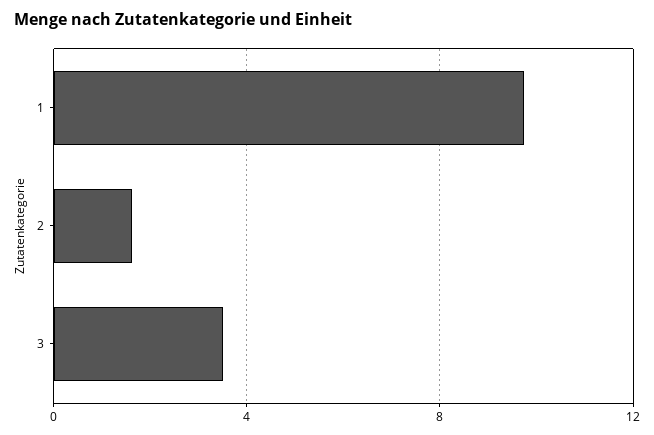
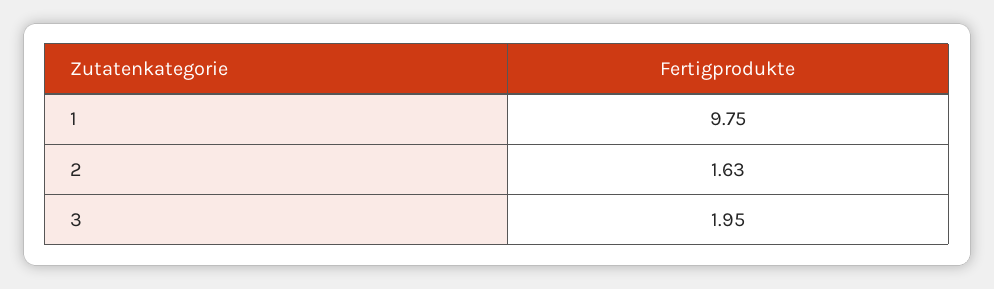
3: 3.5 -> 1.95

